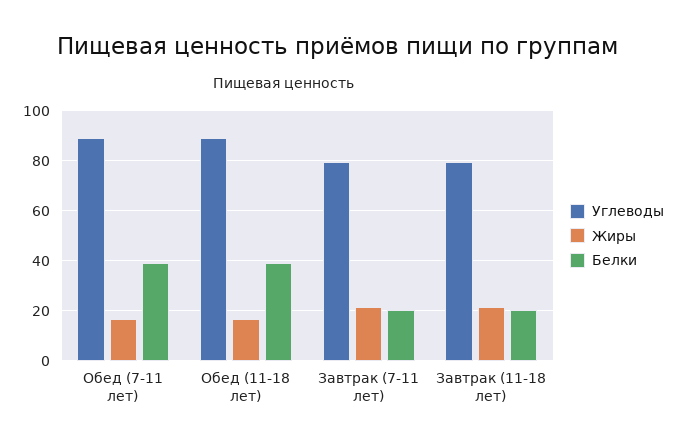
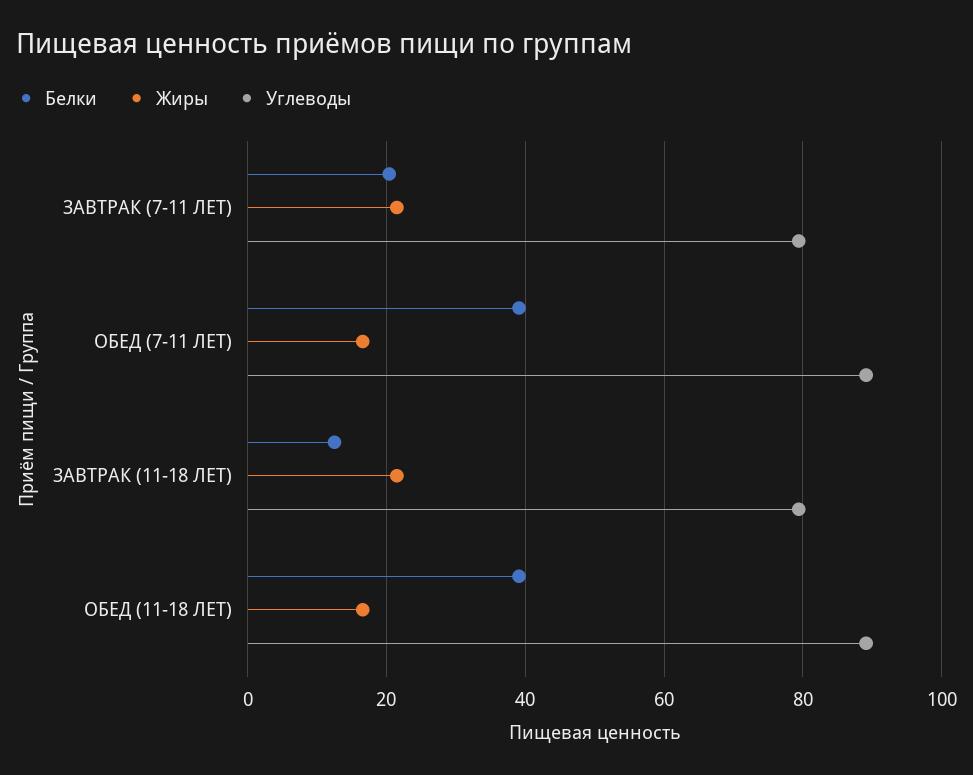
Белки, Завтрак (11-18 лет): 20 -> 12

